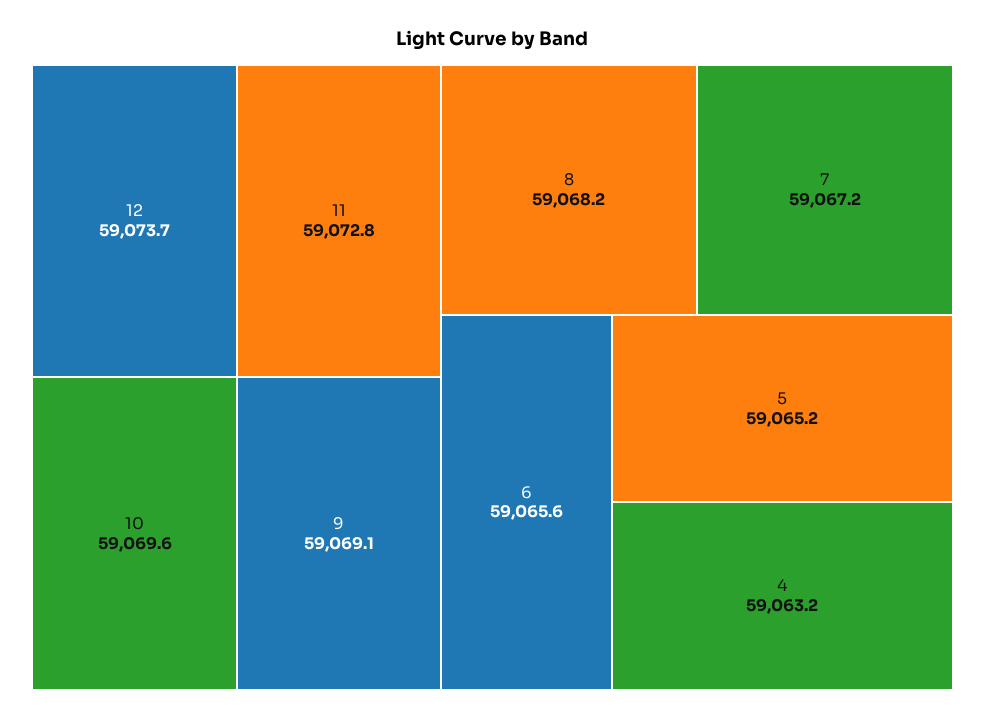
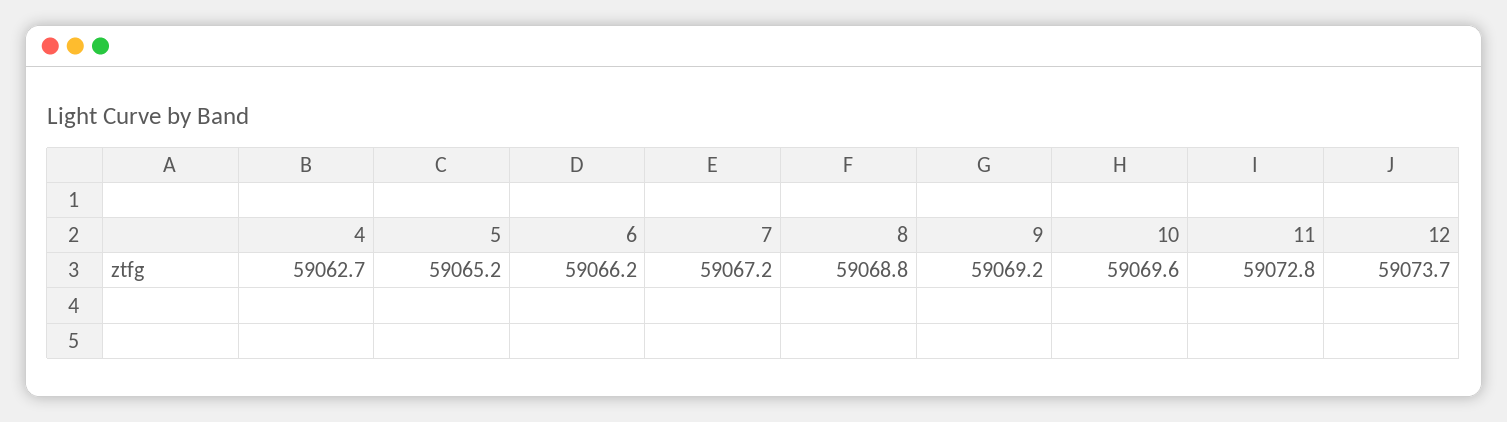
9: 59069.1 -> 59069.2
8: 59068.2 -> 59068.8
6: 59065.6 -> 59066.2
4: 59063.2 -> 59062.7

